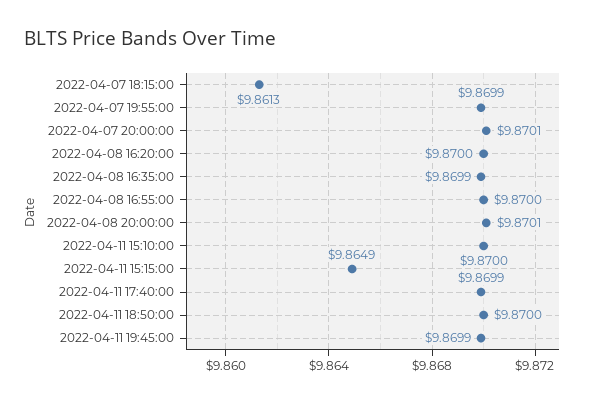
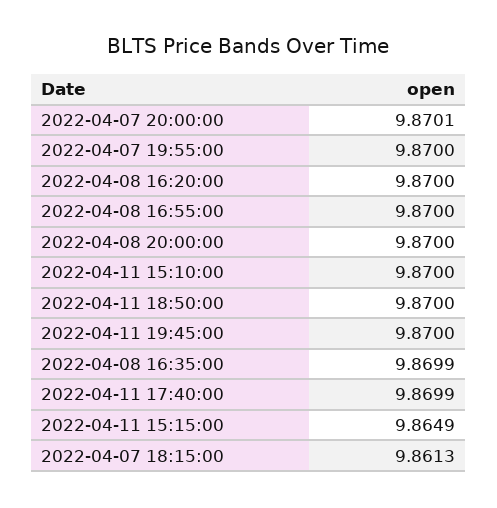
2022-04-07 19:55:00: 9.8699 -> 9.87
2022-04-08 20:00:00: 9.8701 -> 9.87
2022-04-11 19:45:00: 9.8699 -> 9.87

